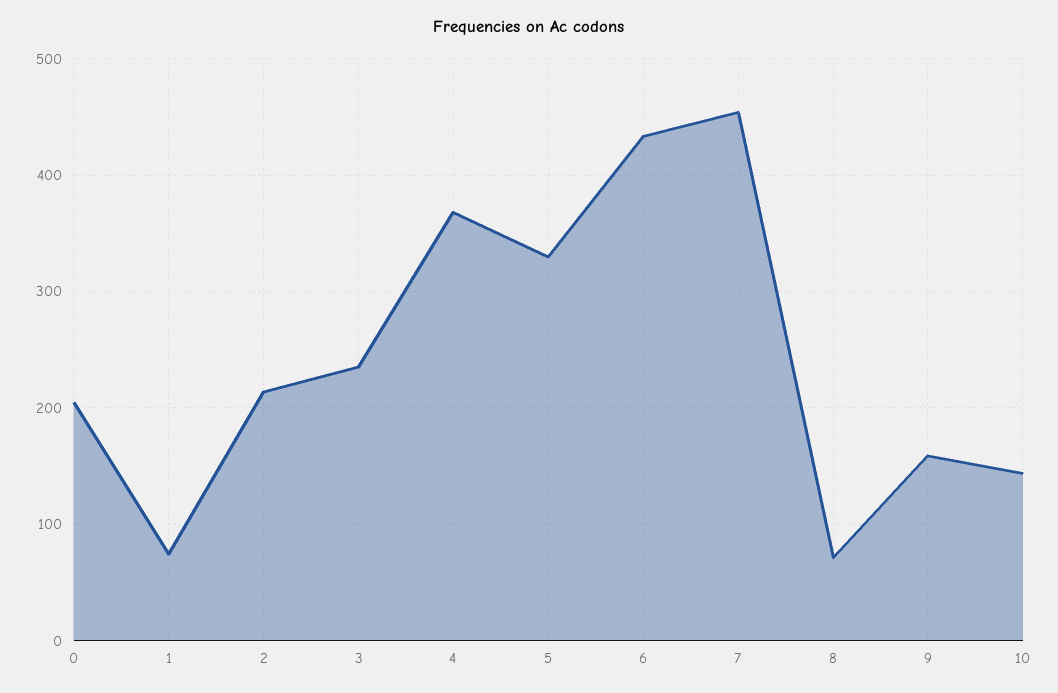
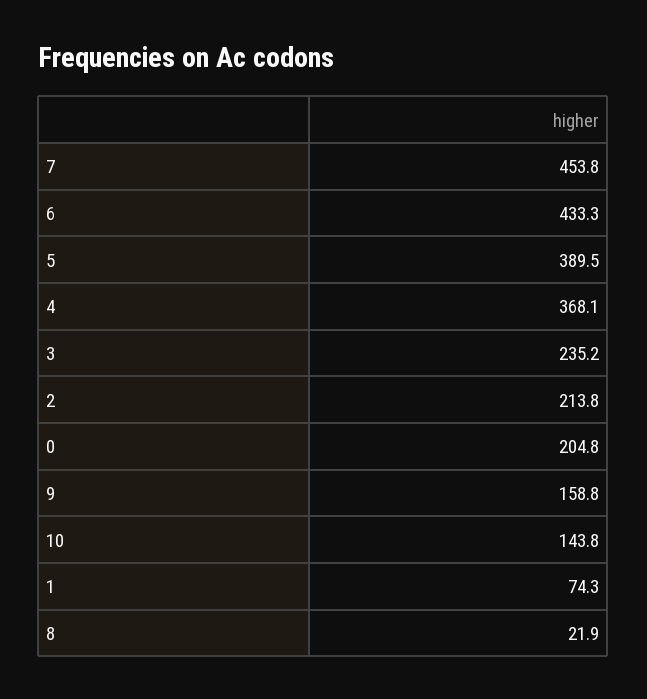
5: 330 -> 389.5
8: 70 -> 21.9

